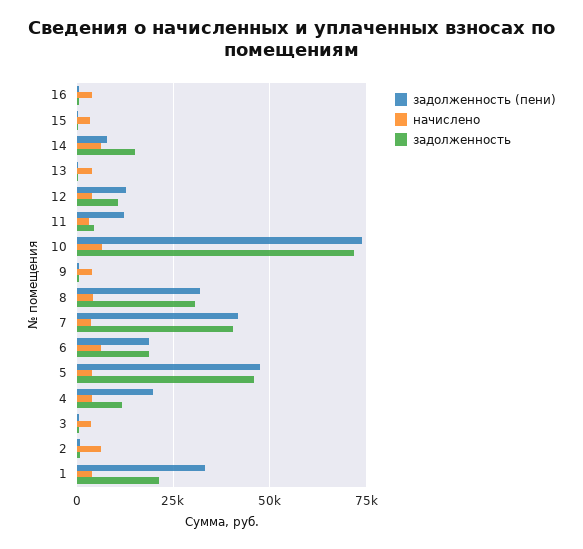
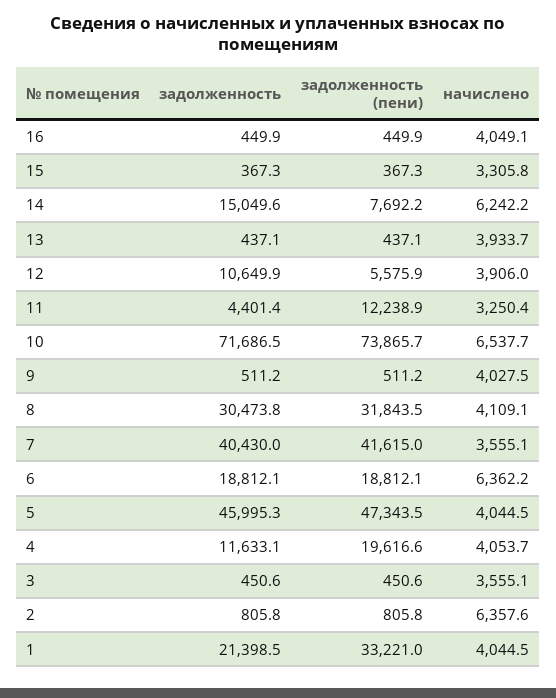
задолженность (пени), 12: 12500 -> 5575.9

